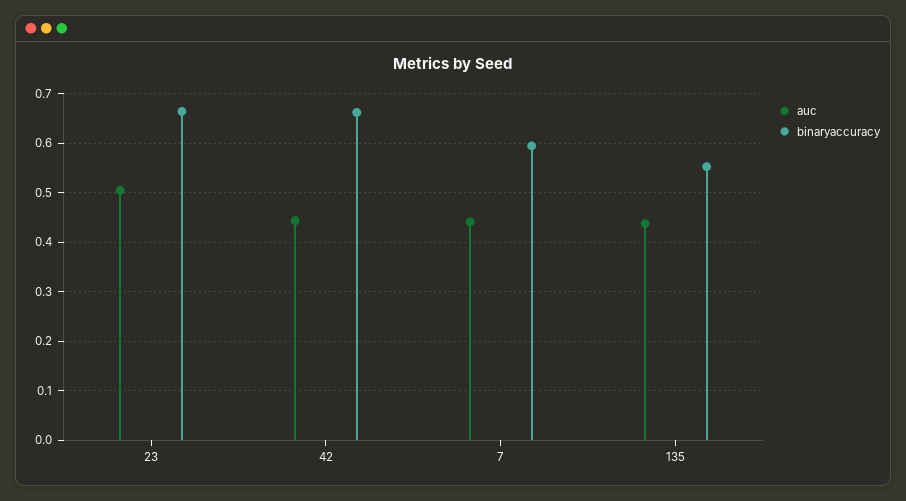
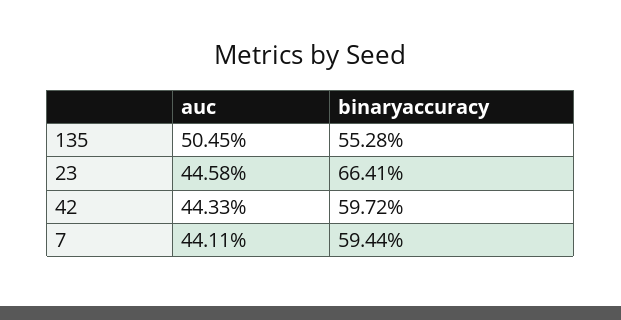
auc, 23: 0.5 -> 0.4458
binaryaccuracy, 42: 0.66 -> 0.5972
auc, 135: 0.44 -> 0.5045

